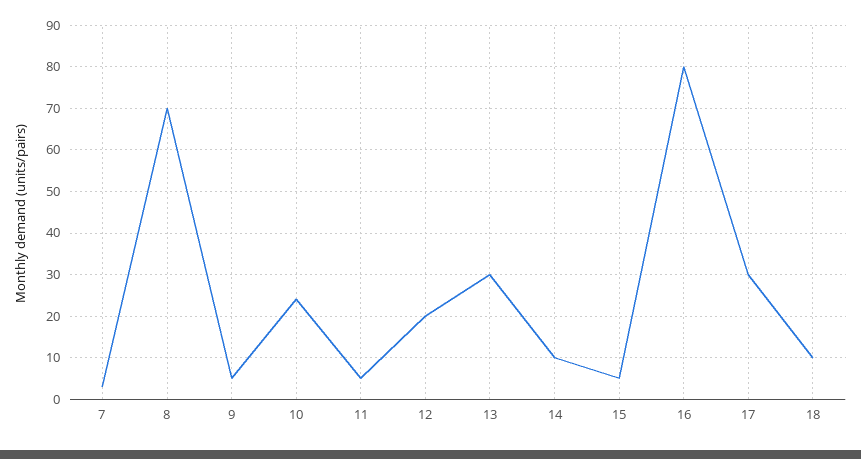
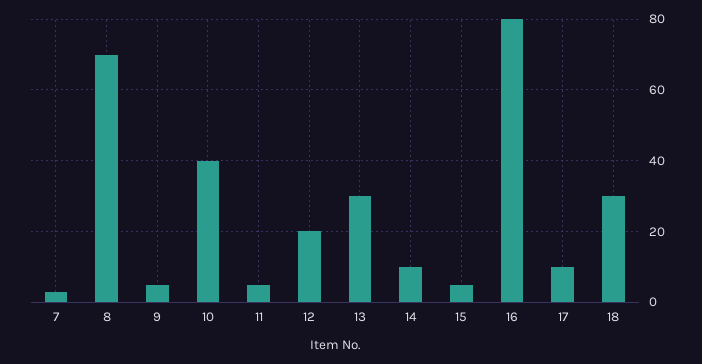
10: 25 -> 40
17: 30 -> 10
18: 10 -> 30

